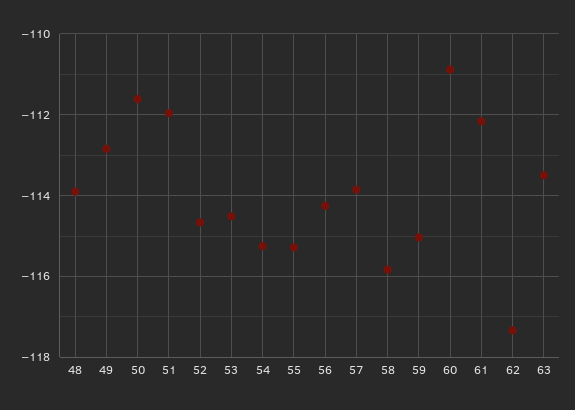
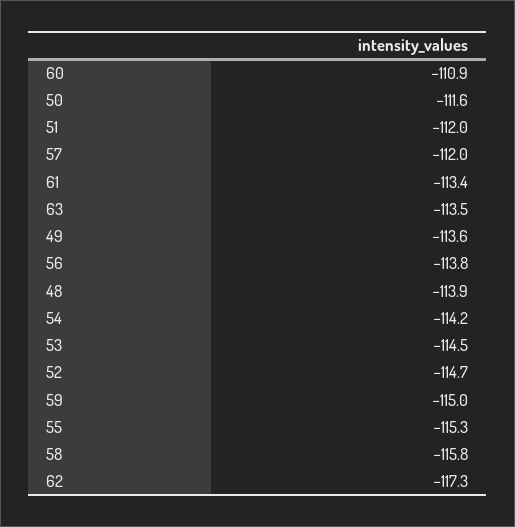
49: -112.8 -> -113.6
54: -115.2 -> -114.2
56: -114.2 -> -113.8
57: -113.8 -> -112
61: -112.2 -> -113.4

